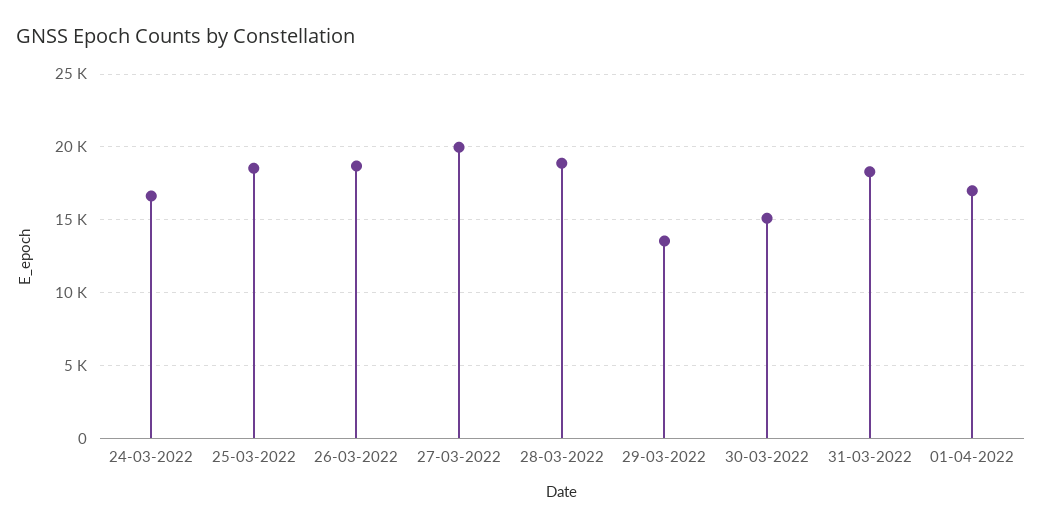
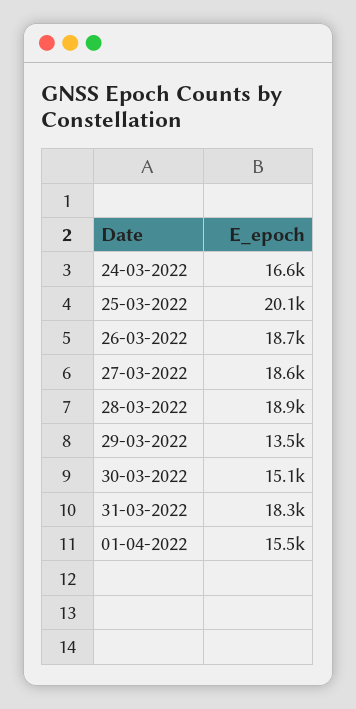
25-03-2022: 18500 -> 20100
27-03-2022: 20000 -> 18600
01-04-2022: 17000 -> 15500

